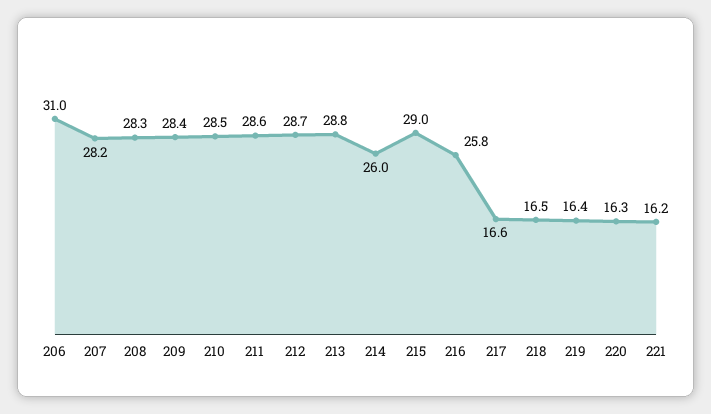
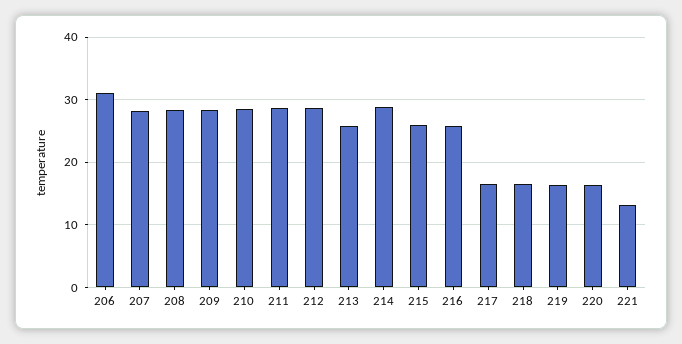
213: 28.8 -> 26
214: 26 -> 29
215: 29 -> 26
221: 16.2 -> 13

